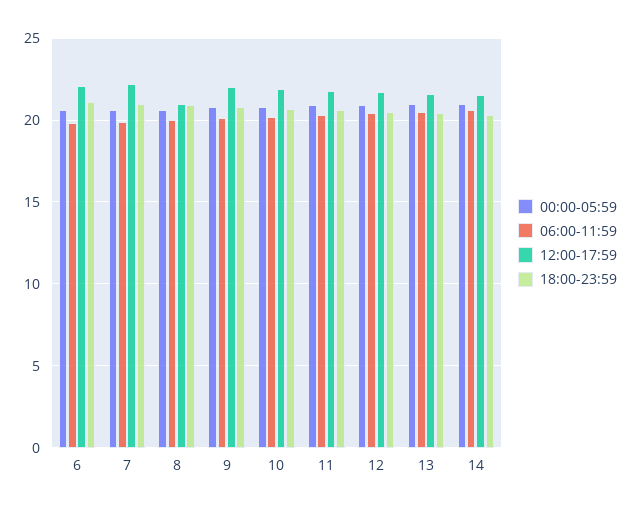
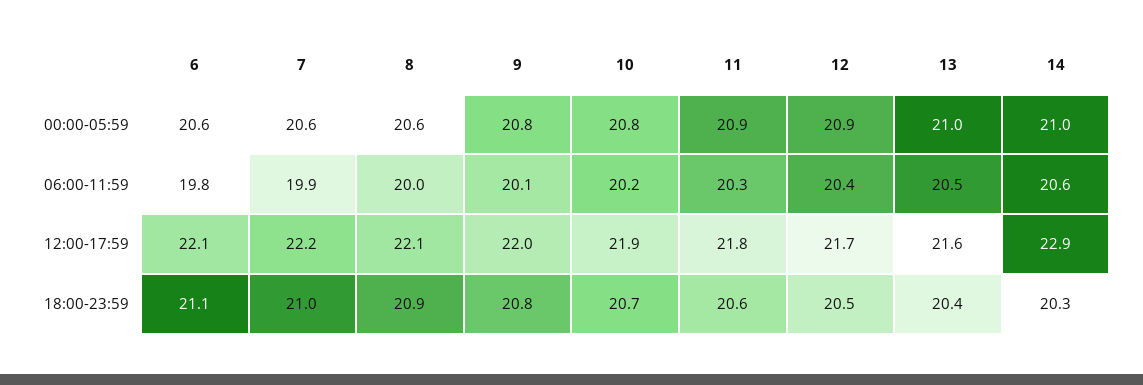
12:00-17:59, 8: 21 -> 22.1
12:00-17:59, 14: 21.5 -> 22.9

